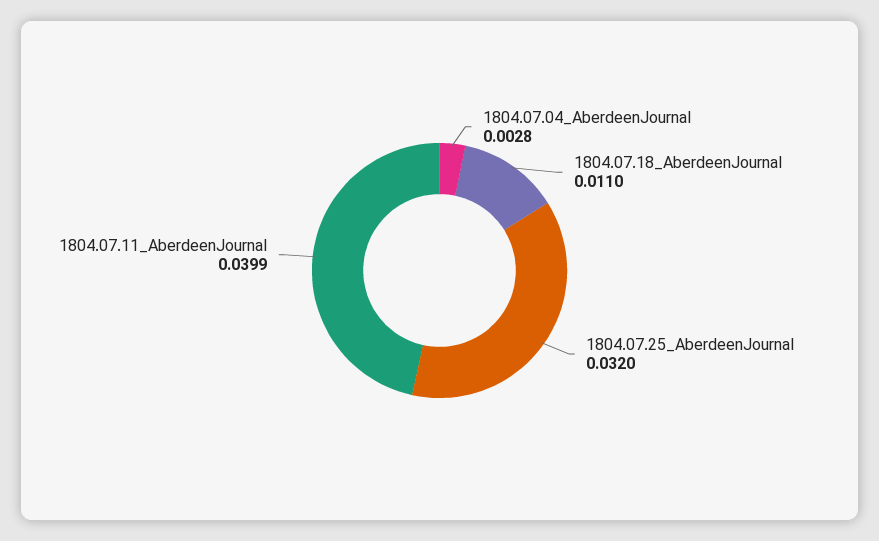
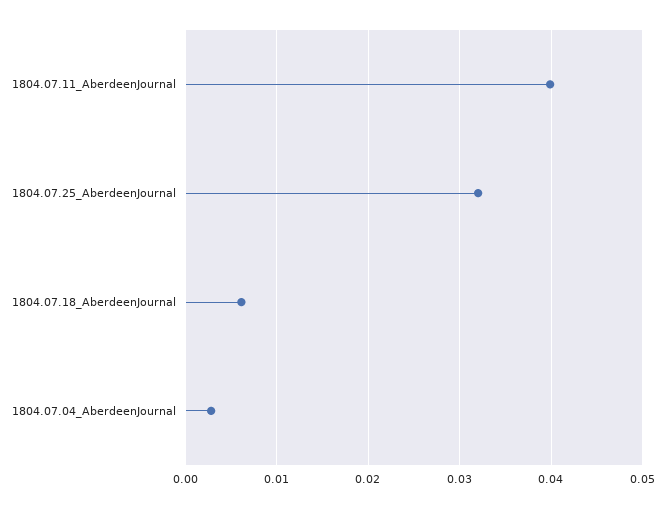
1804.07.18_AberdeenJournal: 0.011 -> 0.006

